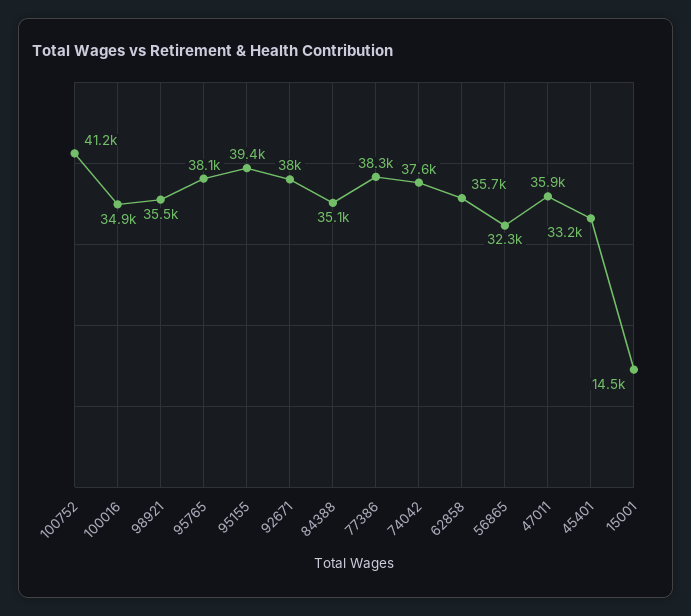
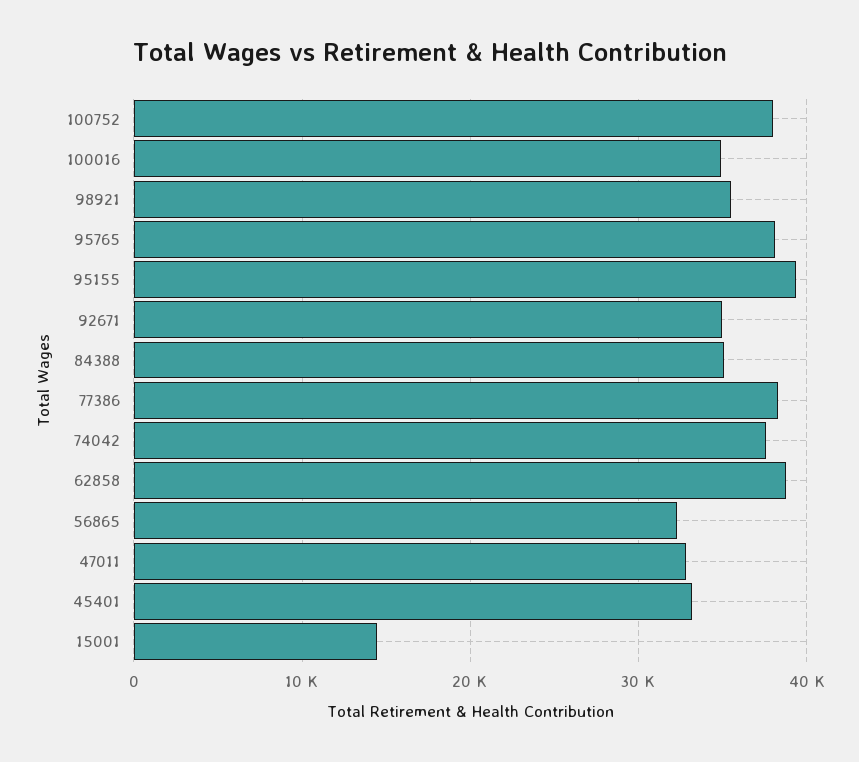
100752: 41200 -> 38000
92671: 38000 -> 35000
62858: 35700 -> 39000
47011: 35900 -> 33000

